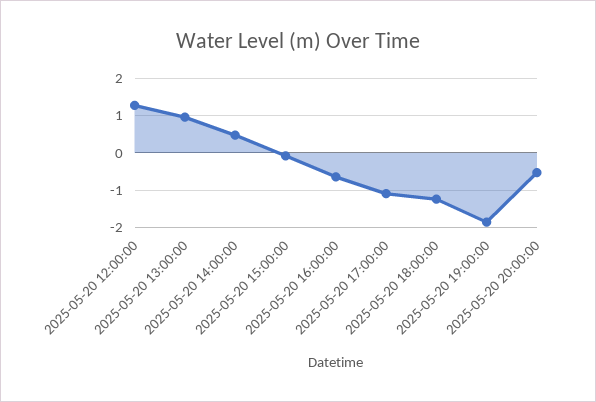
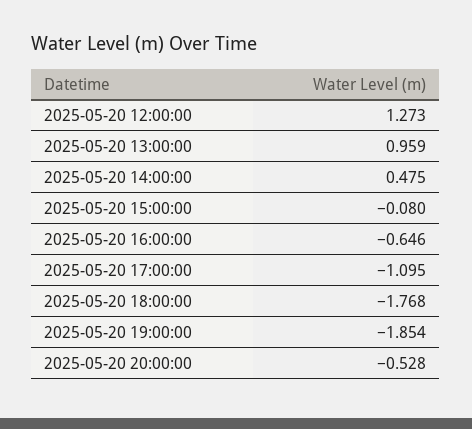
2025-05-20 18:00:00: -1.2 -> -1.768

